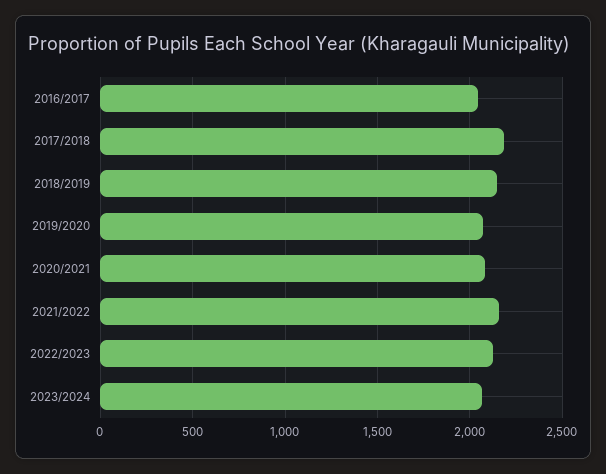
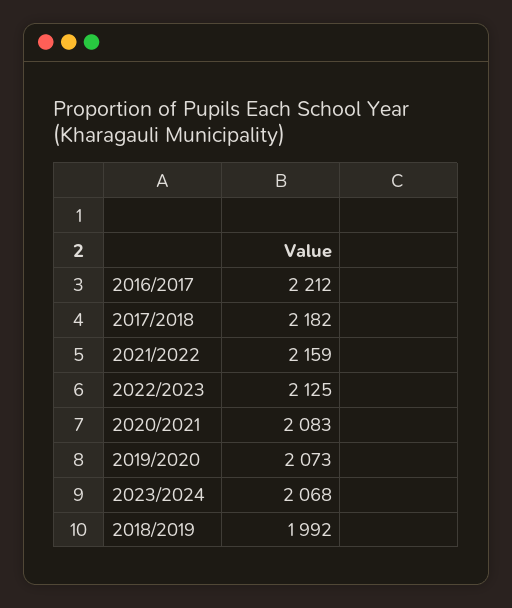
2016/2017: 2050 -> 2212
2018/2019: 2150 -> 1992

